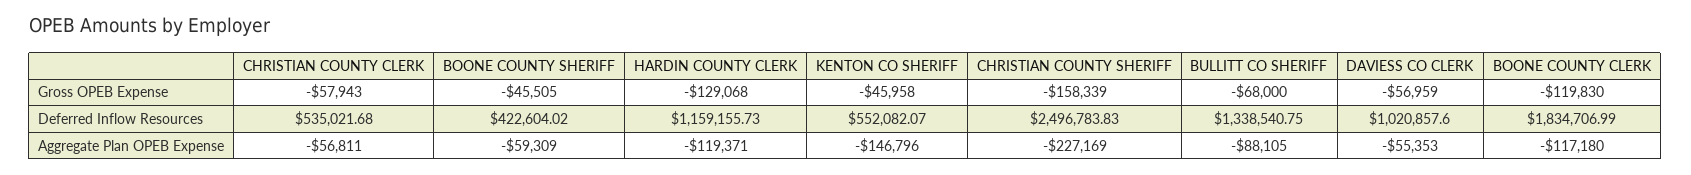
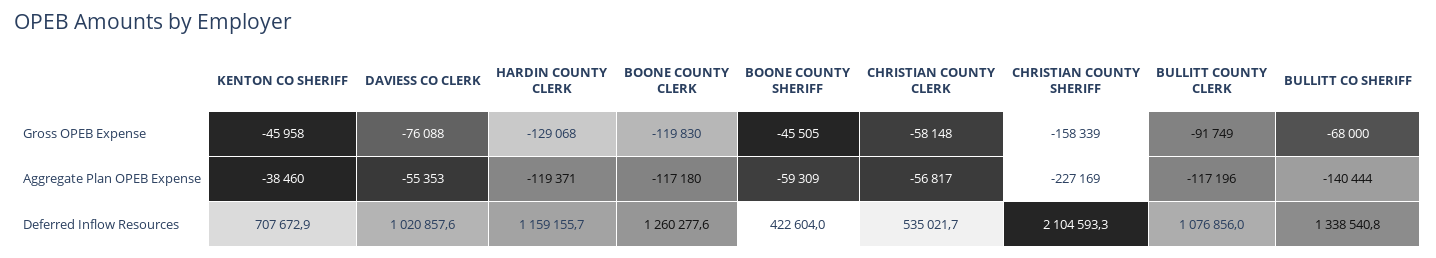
CHRISTIAN COUNTY CLERK, Gross OPEB Expense: -57943 -> -58148
DAVIESS CO CLERK, Gross OPEB Expense: -56959 -> -76088
KENTON CO SHERIFF, Deferred Inflow Resources: 552082.07 -> 707672.9
CHRISTIAN COUNTY SHERIFF, Deferred Inflow Resources: 2496783.83 -> 2104593.3
BOONE COUNTY CLERK, Deferred Inflow Resources: 1834706.99 -> 1260277.6
CHRISTIAN COUNTY CLERK, Aggregate Plan OPEB Expense: -56811 -> -56817
KENTON CO SHERIFF, Aggregate Plan OPEB Expense: -146796 -> -38460
BULLITT CO SHERIFF, Aggregate Plan OPEB Expense: -88105 -> -140444
BULLITT COUNTY CLERK, Gross OPEB Expense: none -> -91749
BULLITT COUNTY CLERK, Aggregate Plan OPEB Expense: none -> -117196
BULLITT COUNTY CLERK, Deferred Inflow Resources: none -> 1076856

